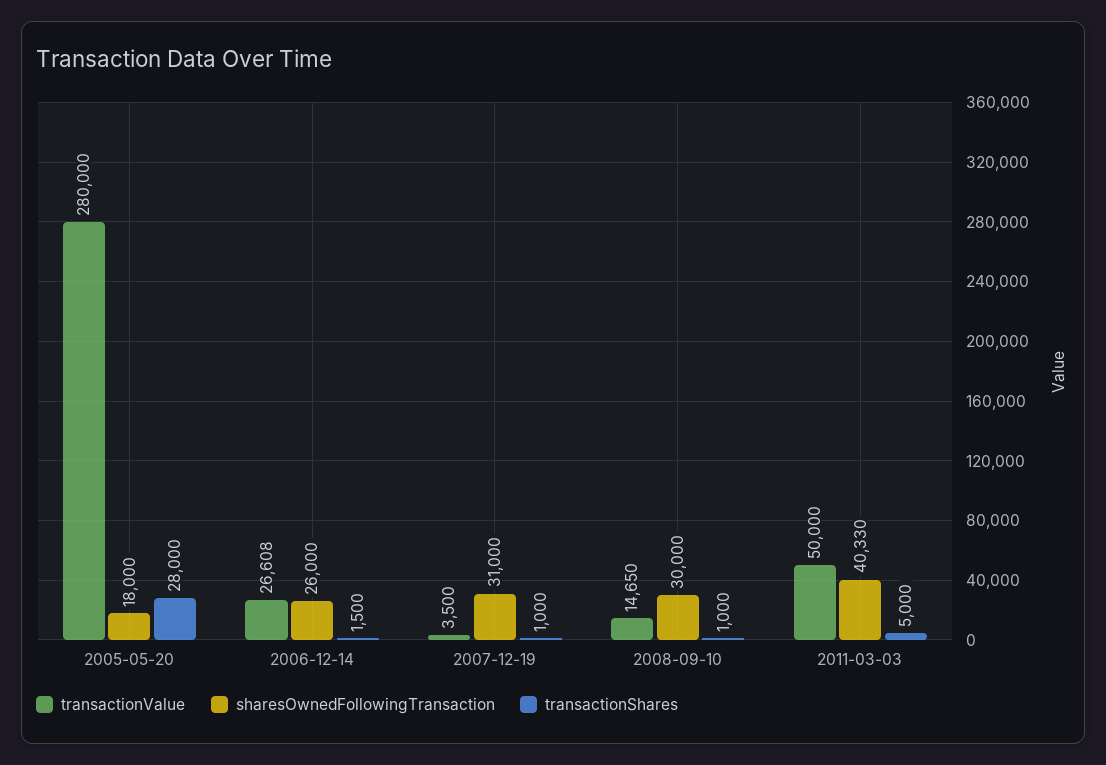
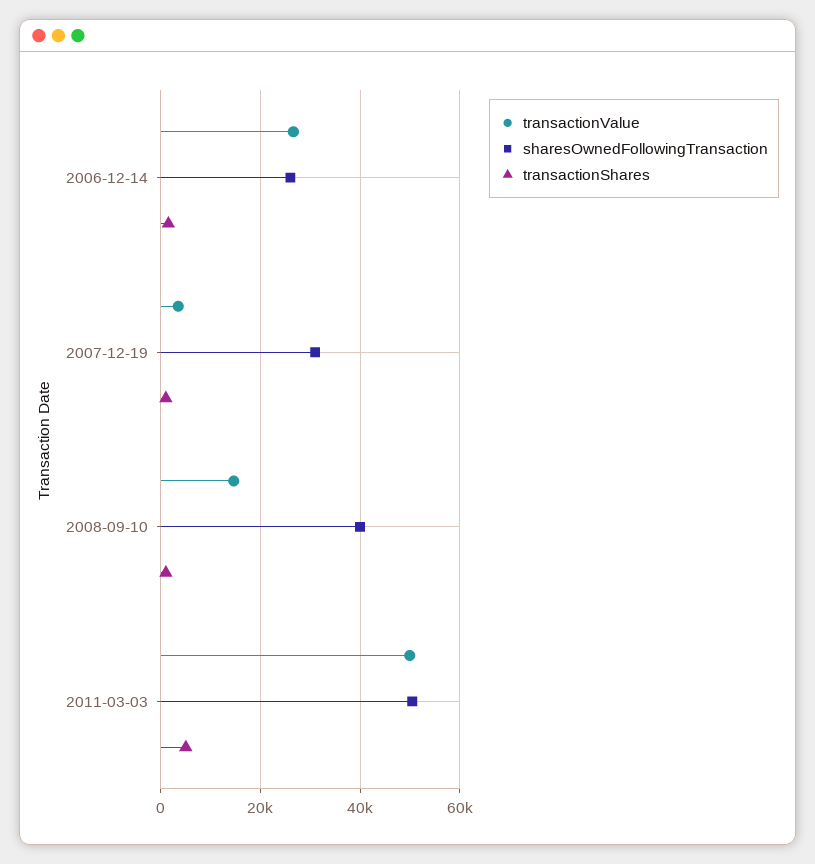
transactionValue, 2005-05-20: 280000 -> none
sharesOwnedFollowingTransaction, 2005-05-20: 18000 -> none
transactionShares, 2005-05-20: 28000 -> none
sharesOwnedFollowingTransaction, 2008-09-10: 30000 -> 40000
sharesOwnedFollowingTransaction, 2011-03-03: 40330 -> 50000

